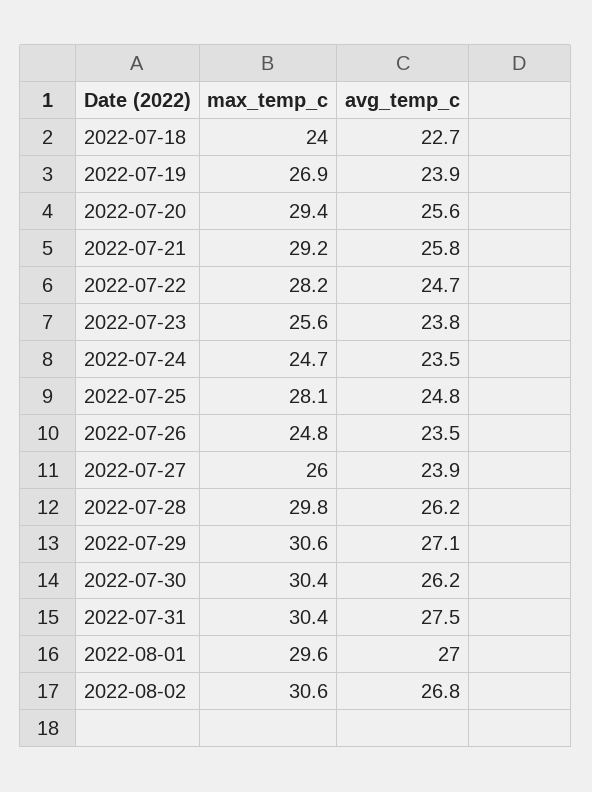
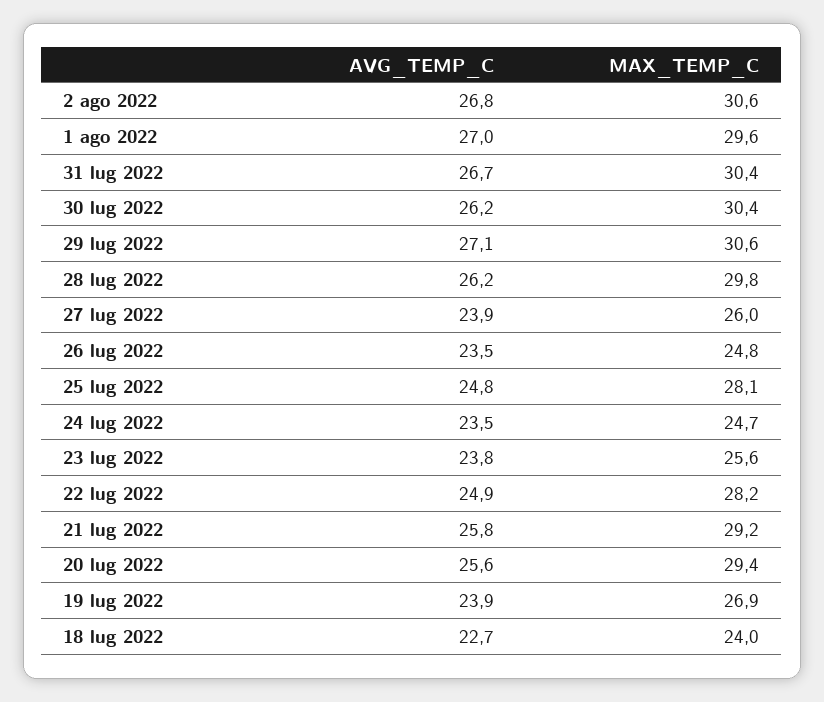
avg_temp_c, 2022-07-22: 24.7 -> 24.9
avg_temp_c, 2022-07-31: 27.5 -> 26.7

